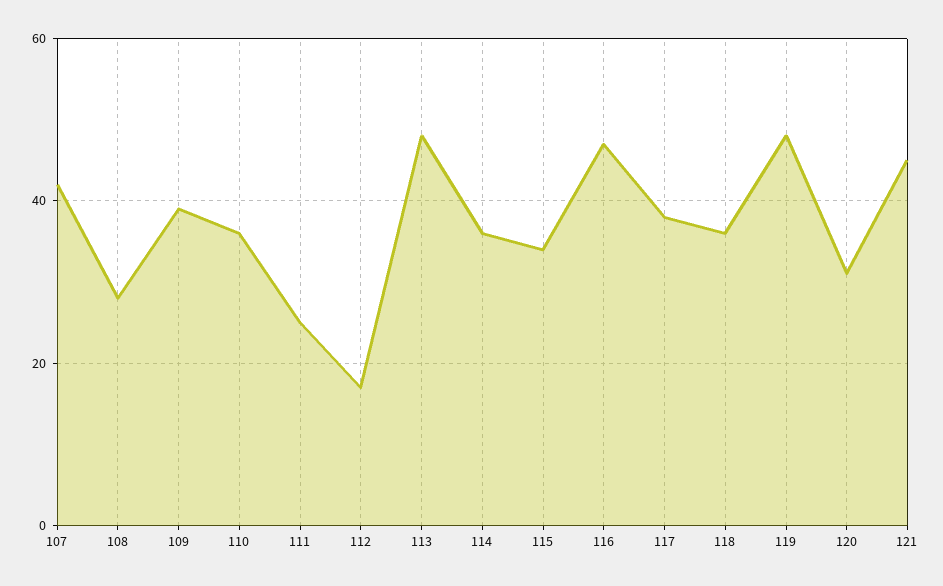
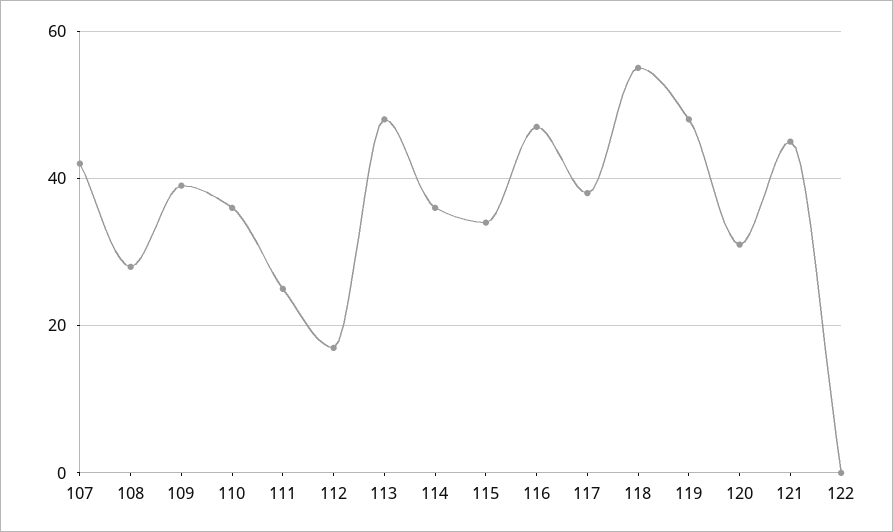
118: 35 -> 55
122: none -> 0

